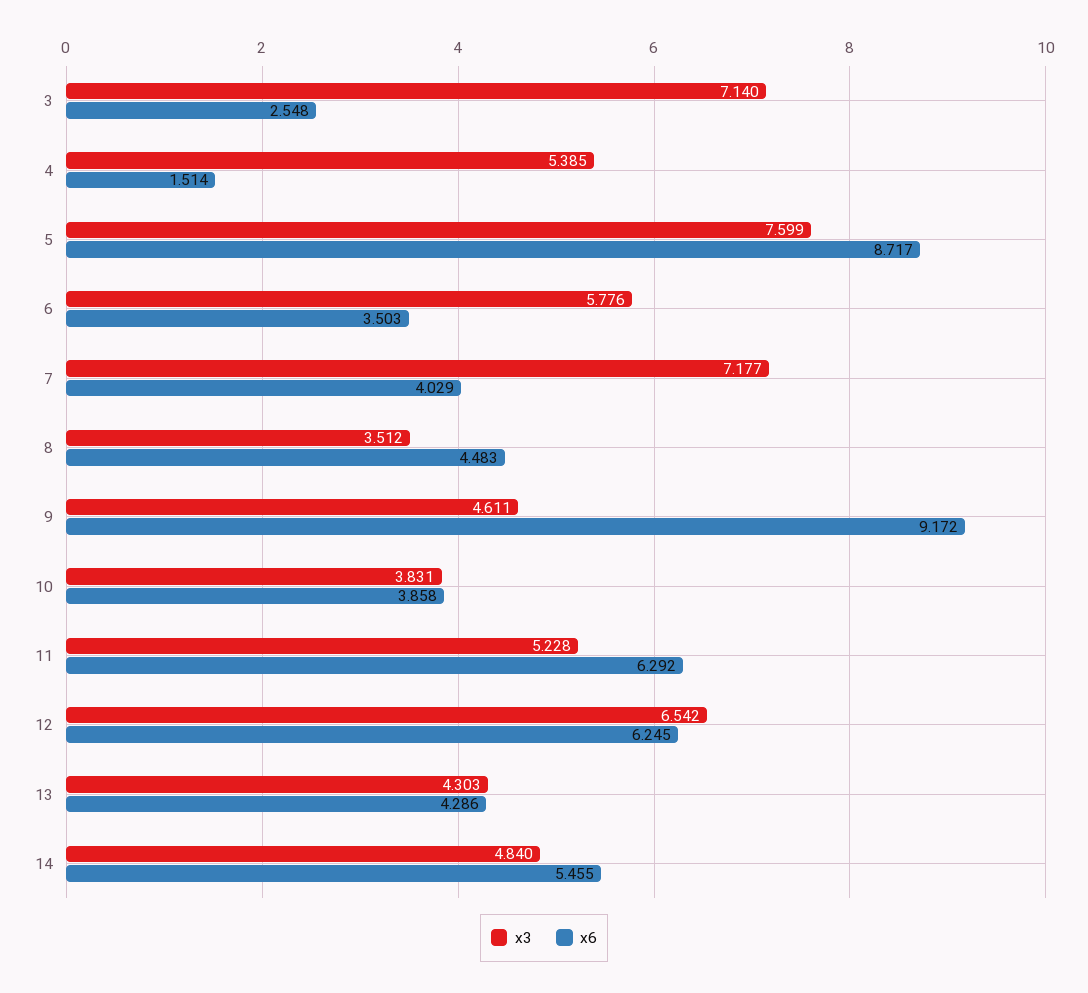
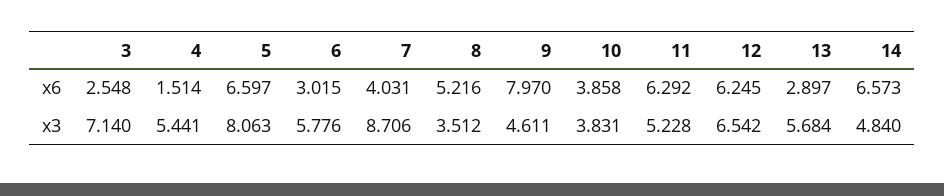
x3, 4: 5.385 -> 5.441
x3, 5: 7.599 -> 8.063
x6, 5: 8.717 -> 6.597
x6, 6: 3.503 -> 3.015
x3, 7: 7.177 -> 8.706
x6, 7: 4.029 -> 4.031
x6, 8: 4.483 -> 5.216
x6, 9: 9.172 -> 7.97
x3, 13: 4.303 -> 5.684
x6, 13: 4.286 -> 2.897
x6, 14: 5.455 -> 6.573

